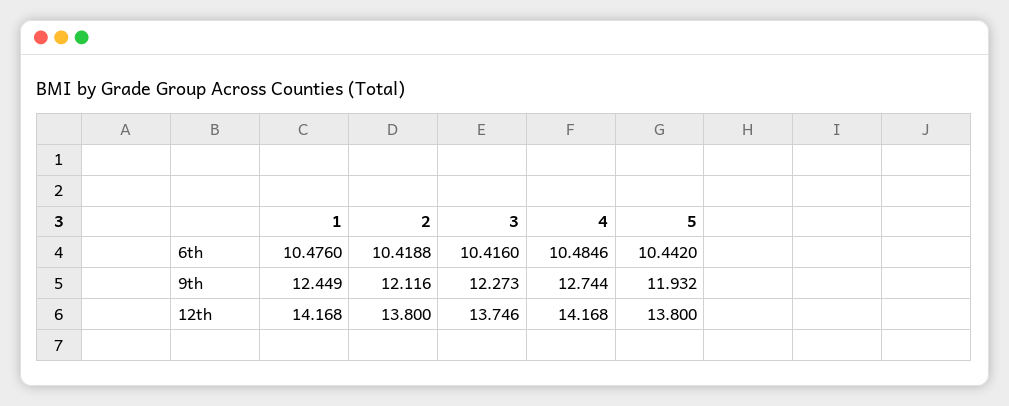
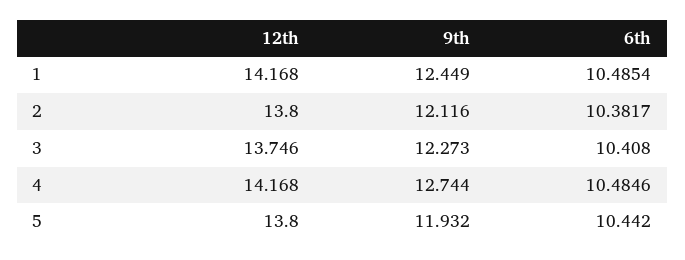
1, 6th: 10.476 -> 10.4854
2, 6th: 10.4188 -> 10.3817
3, 6th: 10.416 -> 10.408

